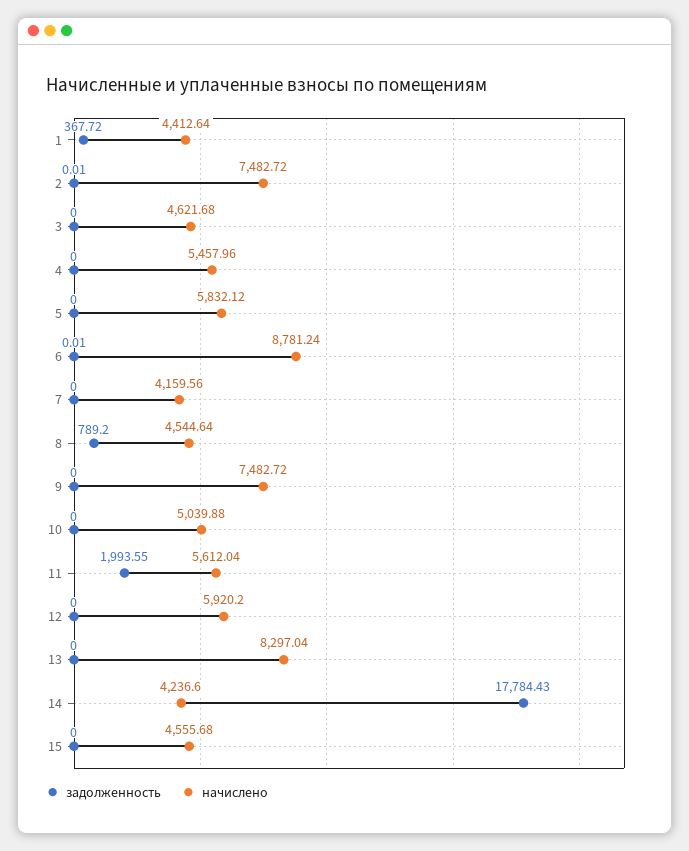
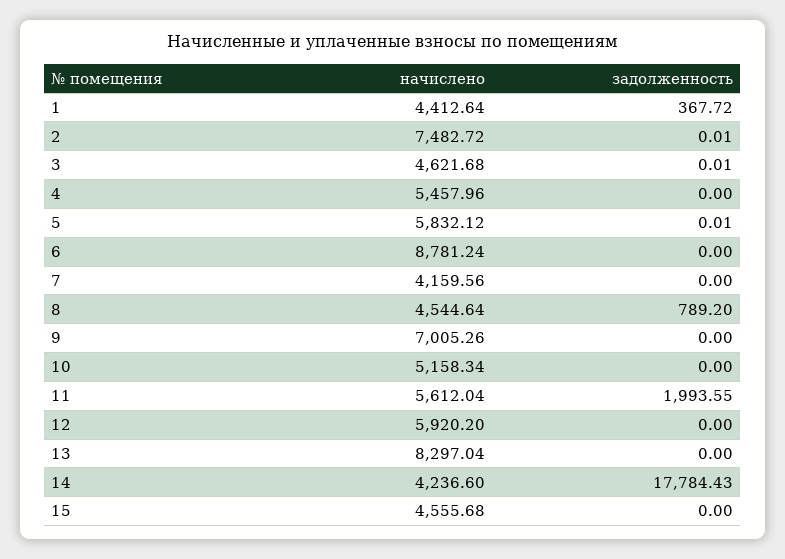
задолженность, 3: 0 -> 0.01
задолженность, 5: 0 -> 0.01
задолженность, 6: 0.01 -> 0
начислено, 9: 7482.72 -> 7005.26
начислено, 10: 5039.88 -> 5158.34

